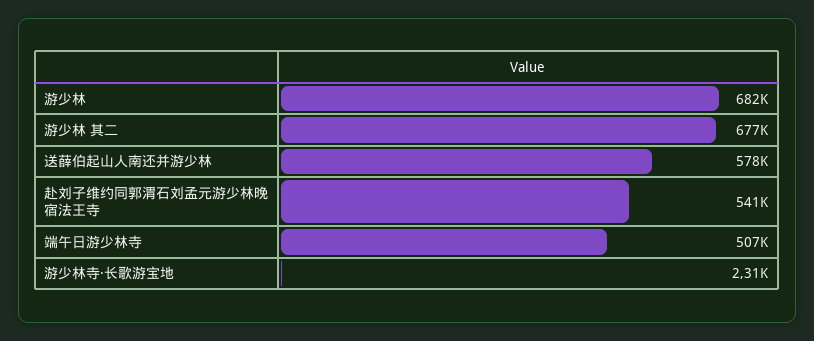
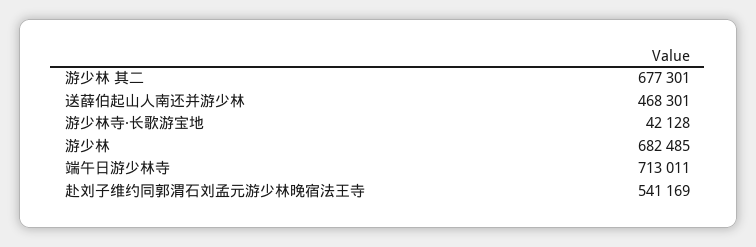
送薛伯起山人南还并游少林: 578000 -> 468301
端午日游少林寺: 507000 -> 713011
游少林寺·长歌游宝地: 2310 -> 42128

